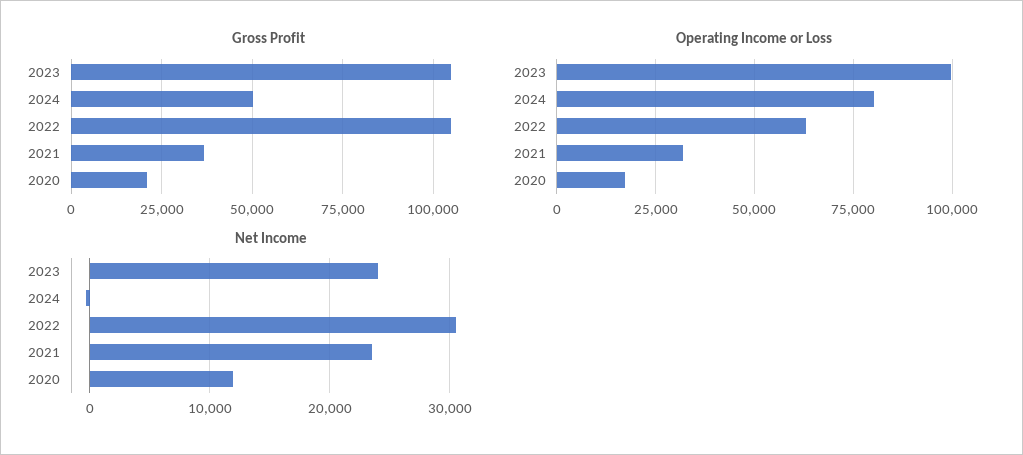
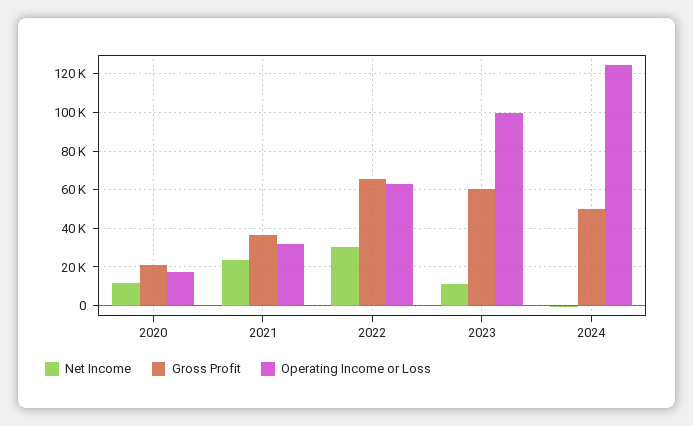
Gross Profit, 2023: 105000 -> 60000
Gross Profit, 2022: 105000 -> 65000
Operating Income or Loss, 2024: 80000 -> 125000
Net Income, 2023: 24000 -> 10000

